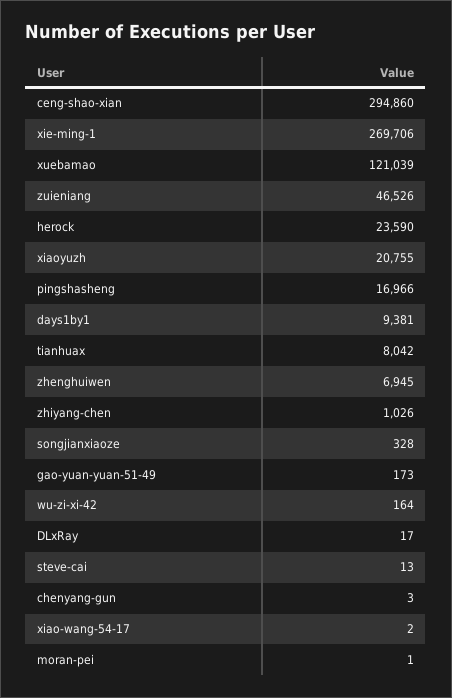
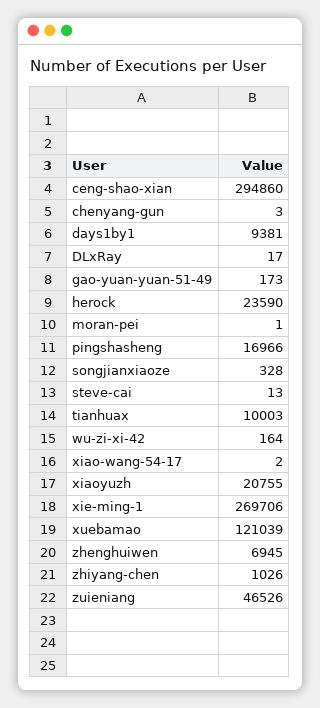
tianhuax: 8042 -> 10003

